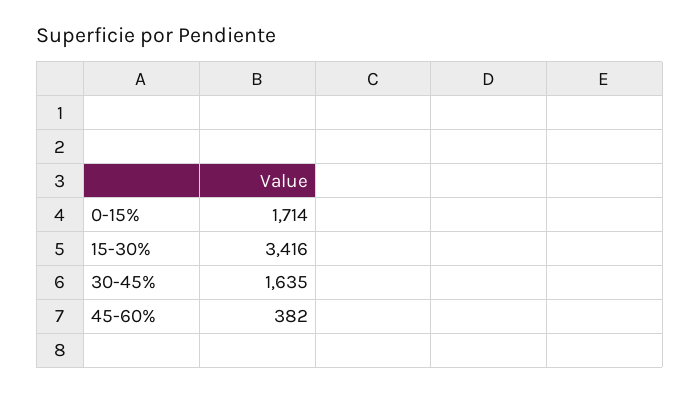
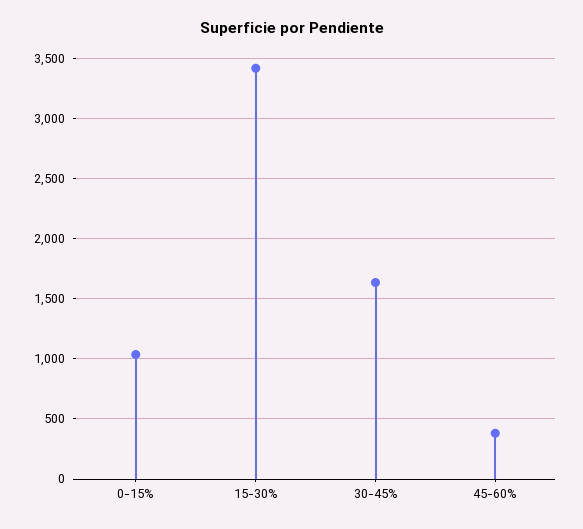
0-15%: 1714 -> 1050

